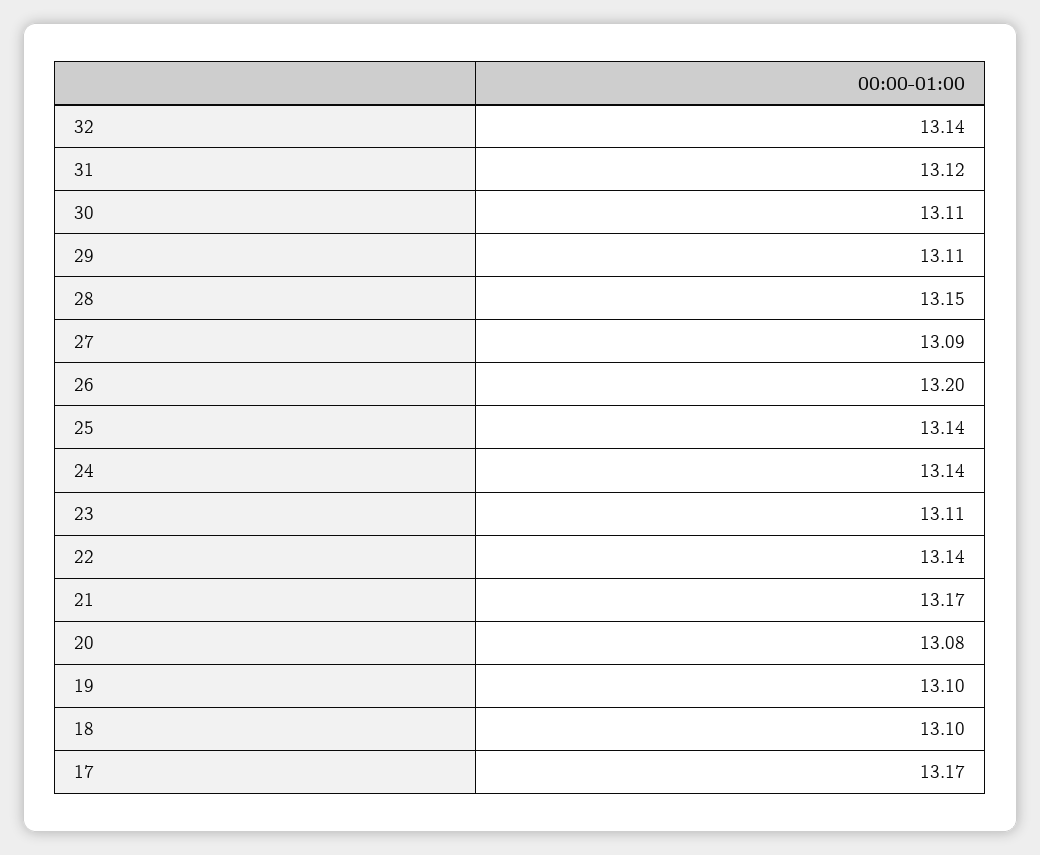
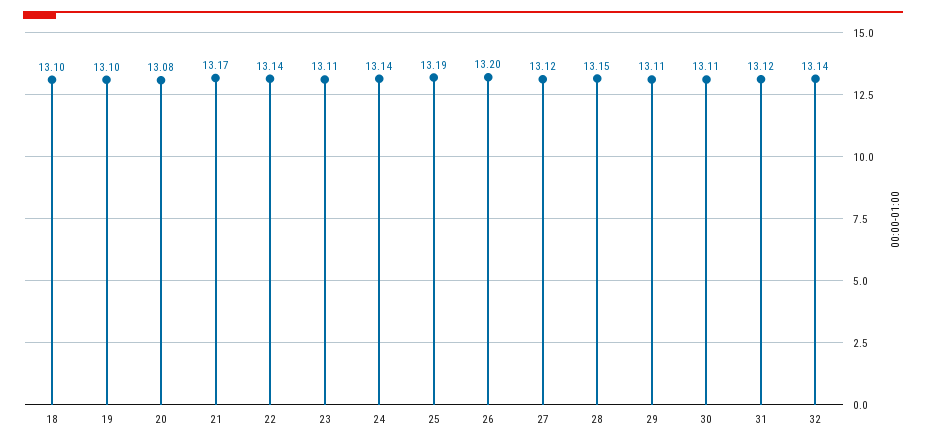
27: 13.09 -> 13.12
25: 13.14 -> 13.19
17: 13.17 -> none

